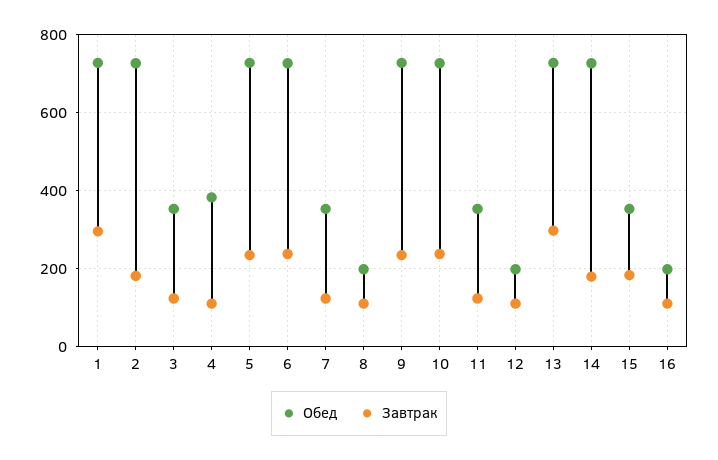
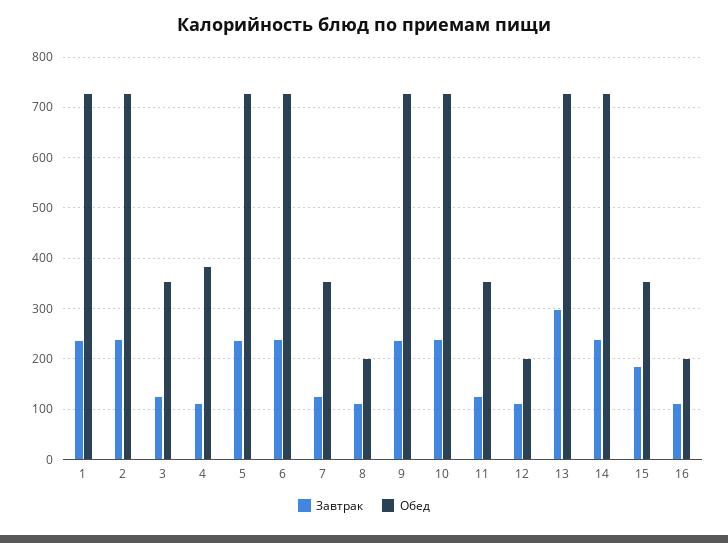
Завтрак, 1: 300 -> 240
Завтрак, 2: 180 -> 240
Завтрак, 14: 180 -> 240

